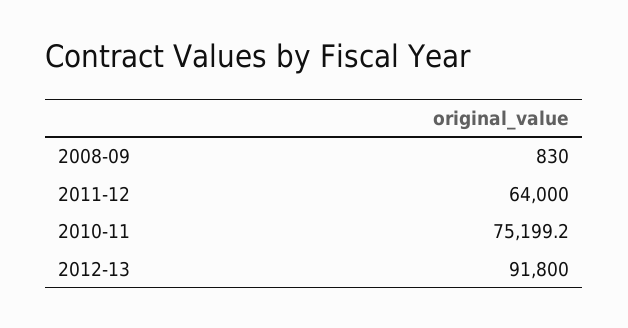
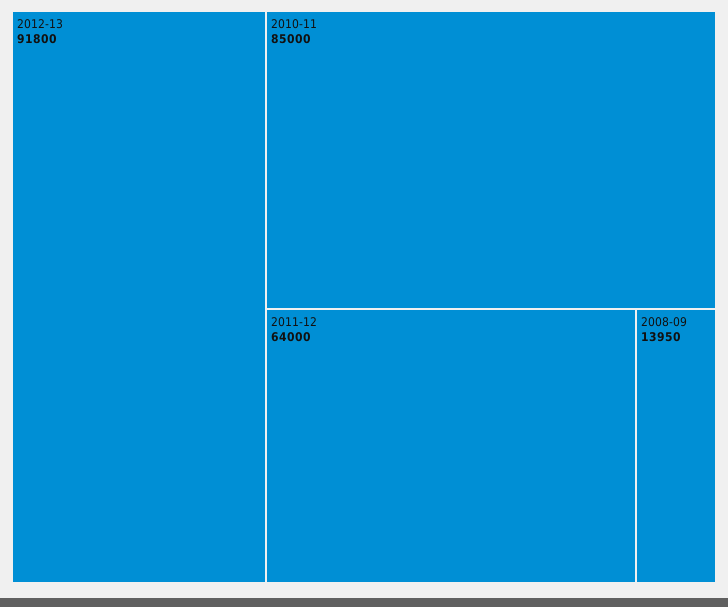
2008-09: 830 -> 13950
2010-11: 75199.2 -> 85000

